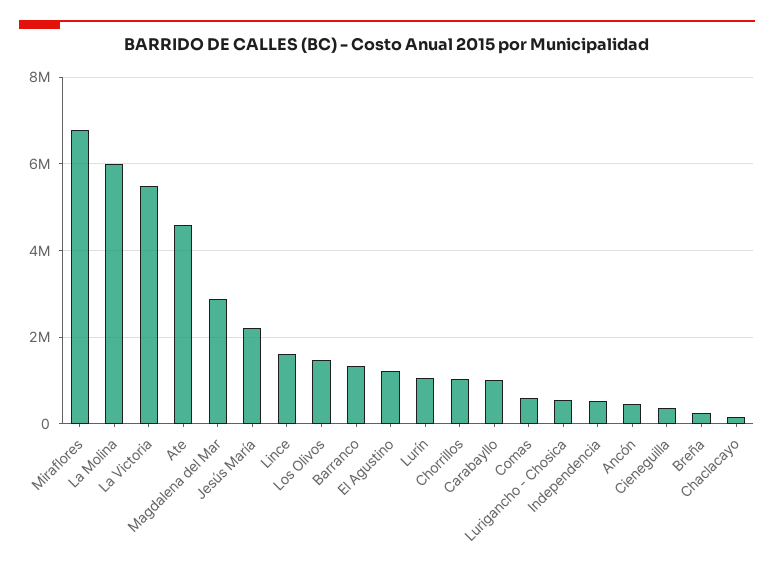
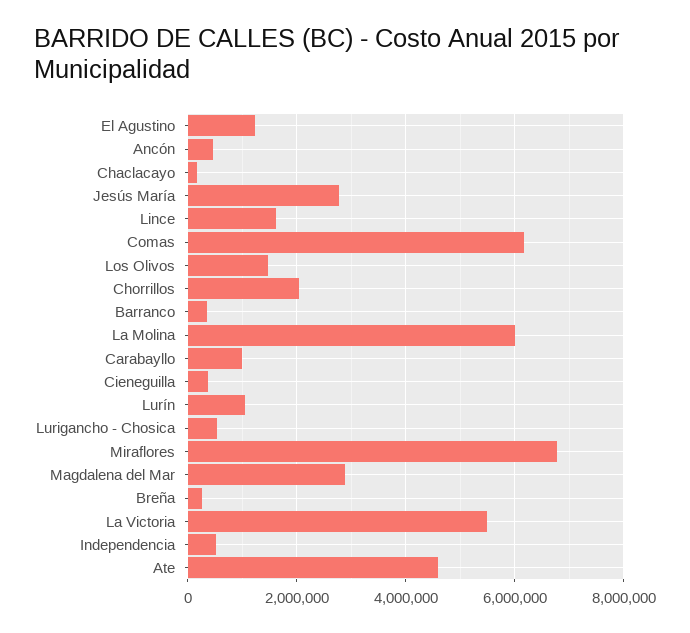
Jesús María: 2200000 -> 2800000
Barranco: 1400000 -> 400000
Chorrillos: 1000000 -> 2000000
Comas: 600000 -> 6200000

